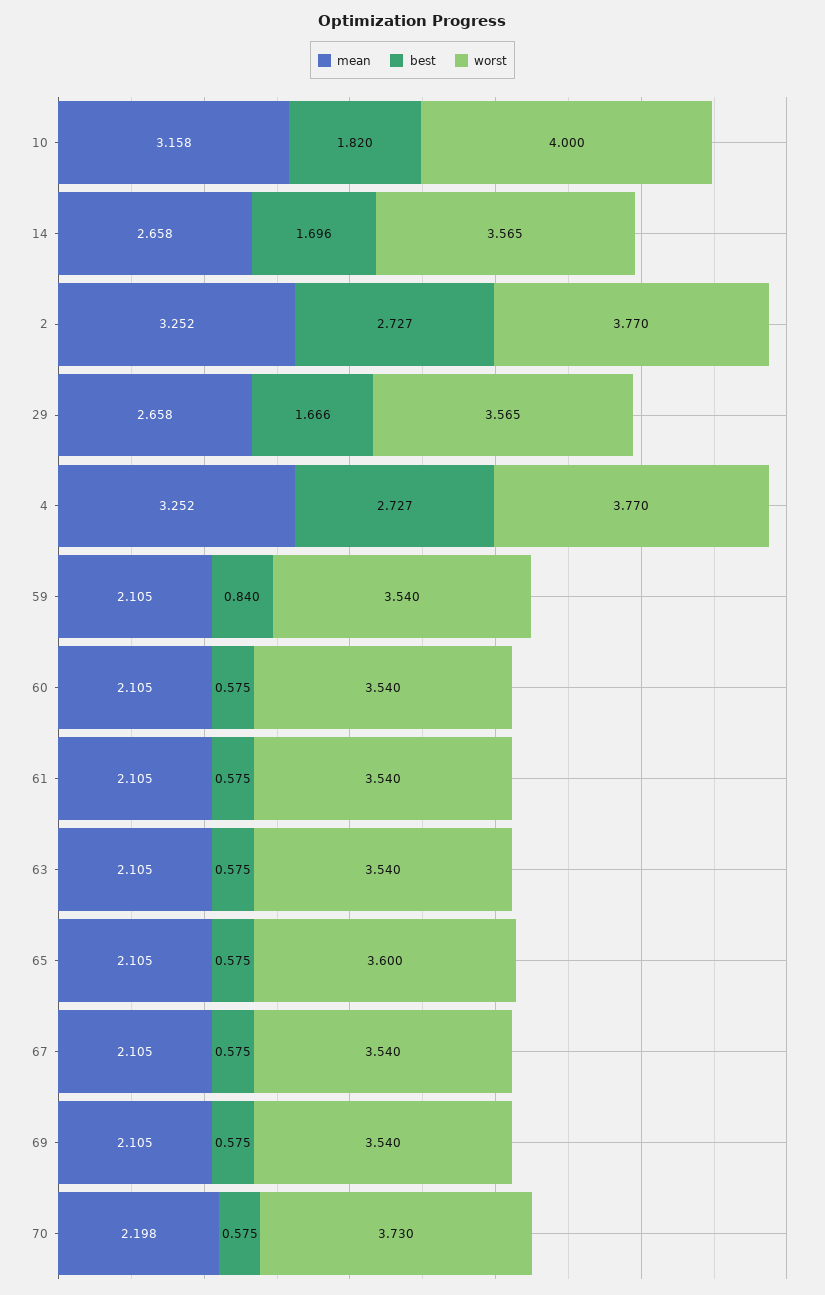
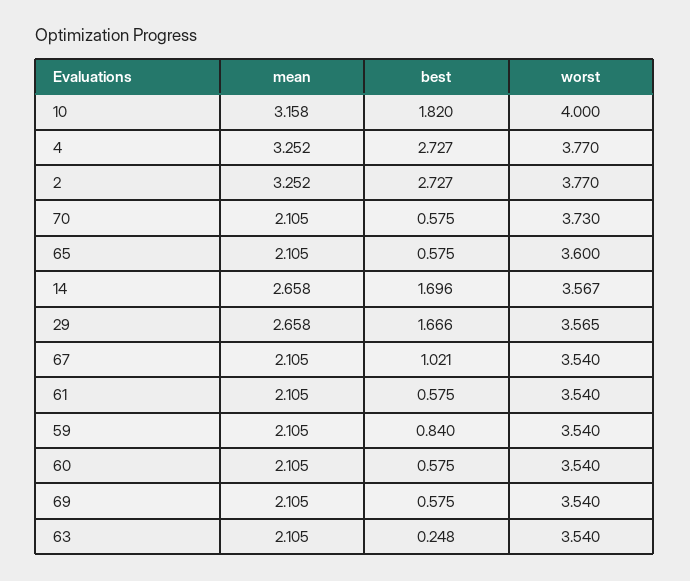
worst, 14: 3.565 -> 3.567
best, 63: 0.575 -> 0.248
best, 67: 0.575 -> 1.021
mean, 70: 2.198 -> 2.105

